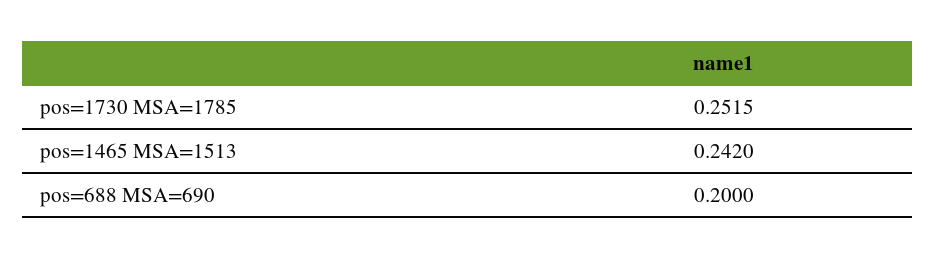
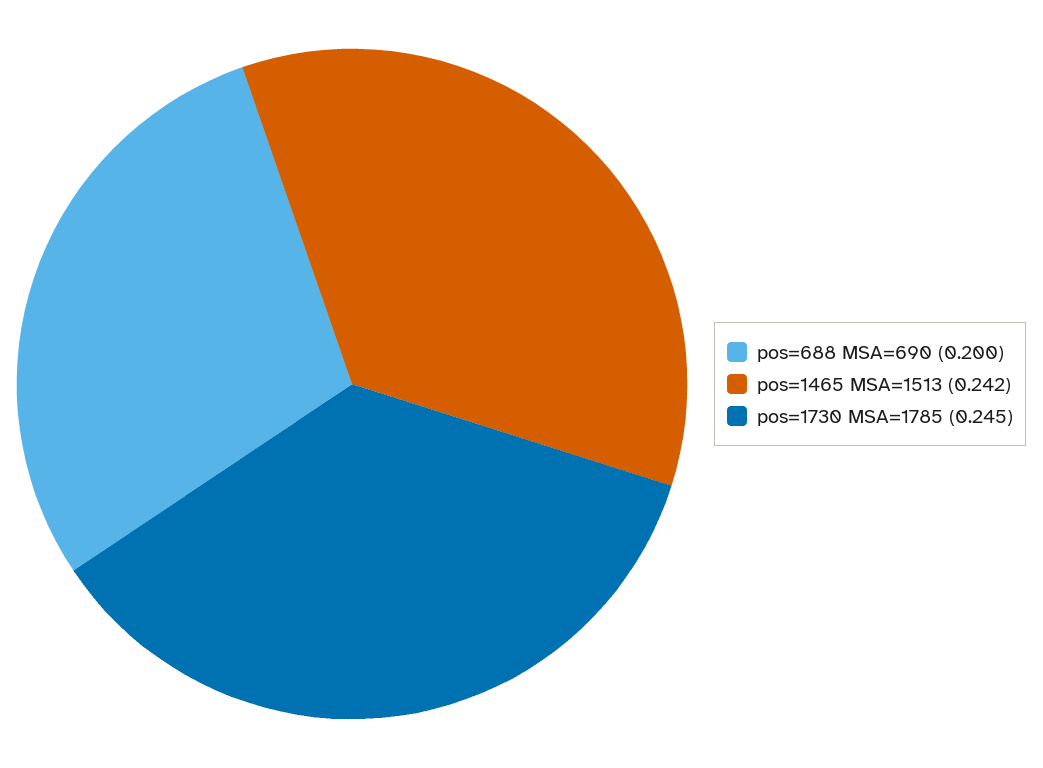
pos=1730 MSA=1785: 0.2515 -> 0.245

